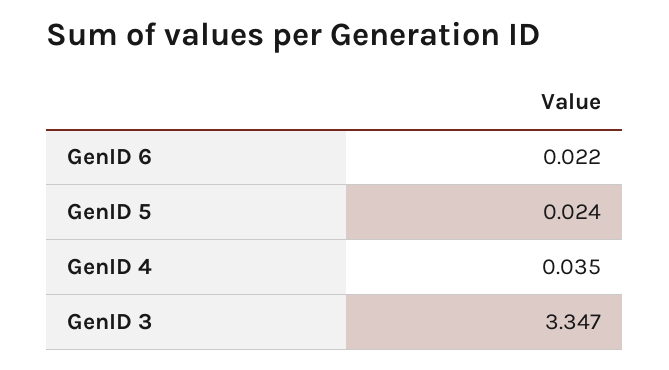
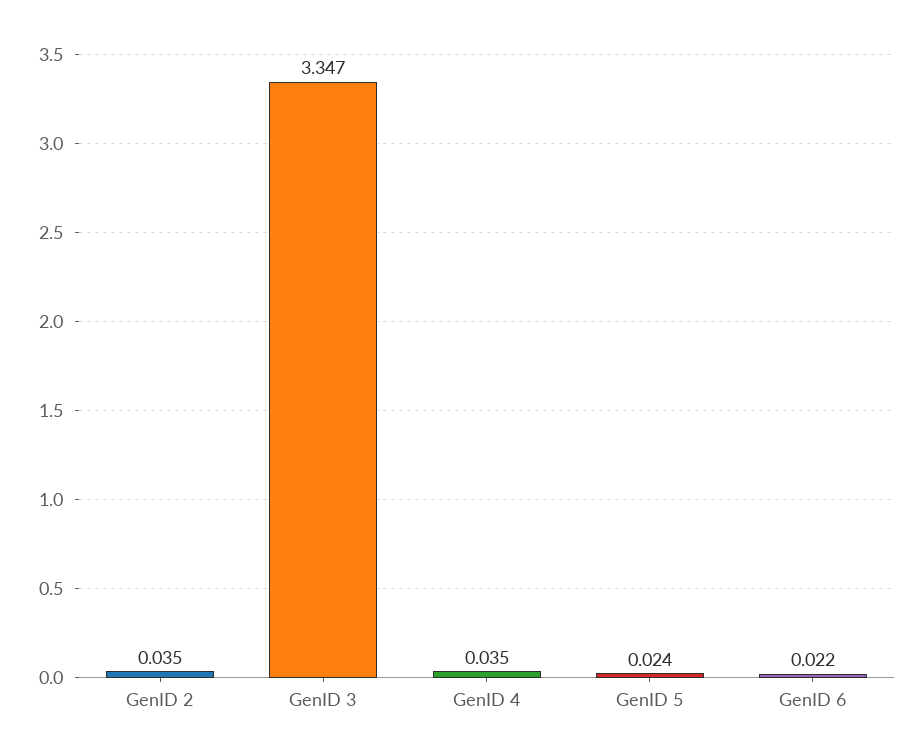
GenID 2: none -> 0.035

